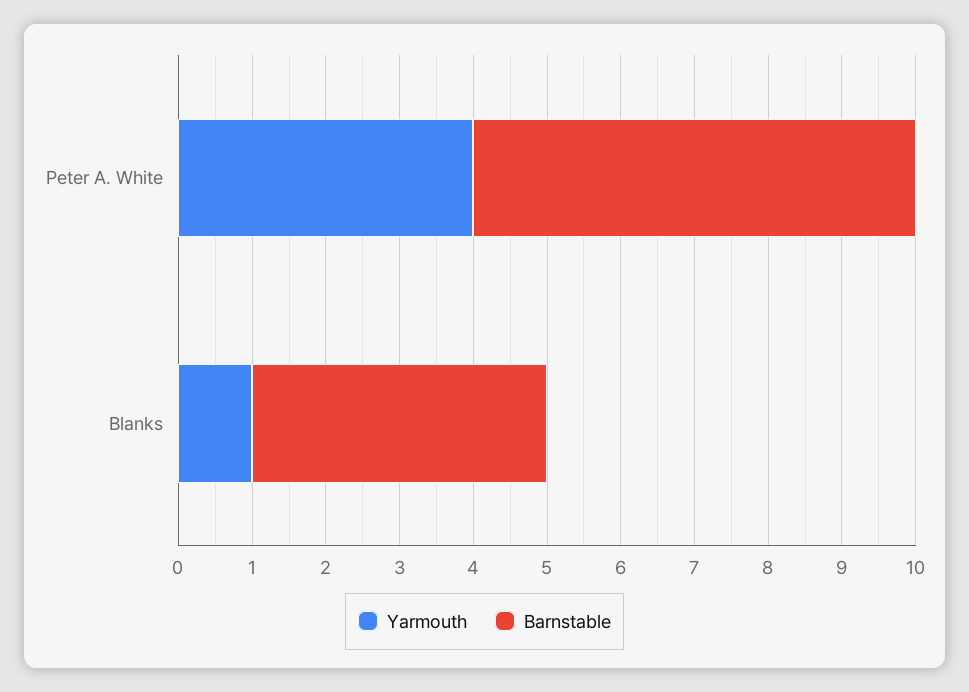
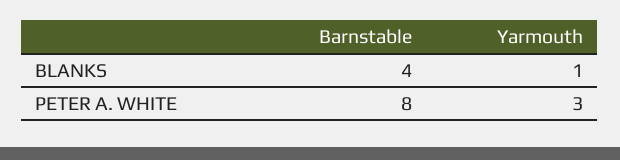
Yarmouth, Peter A. White: 4 -> 3
Barnstable, Peter A. White: 6 -> 8

